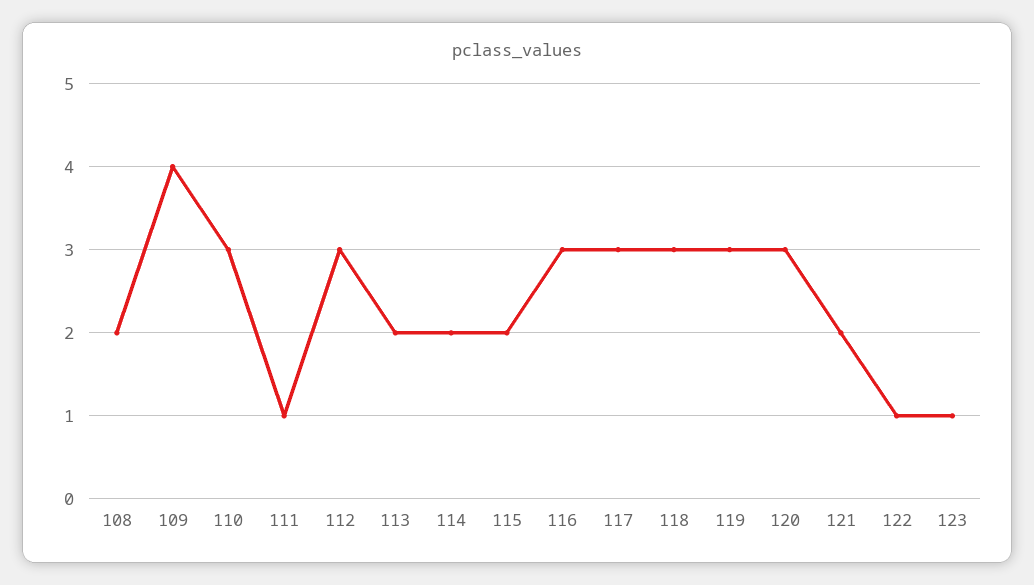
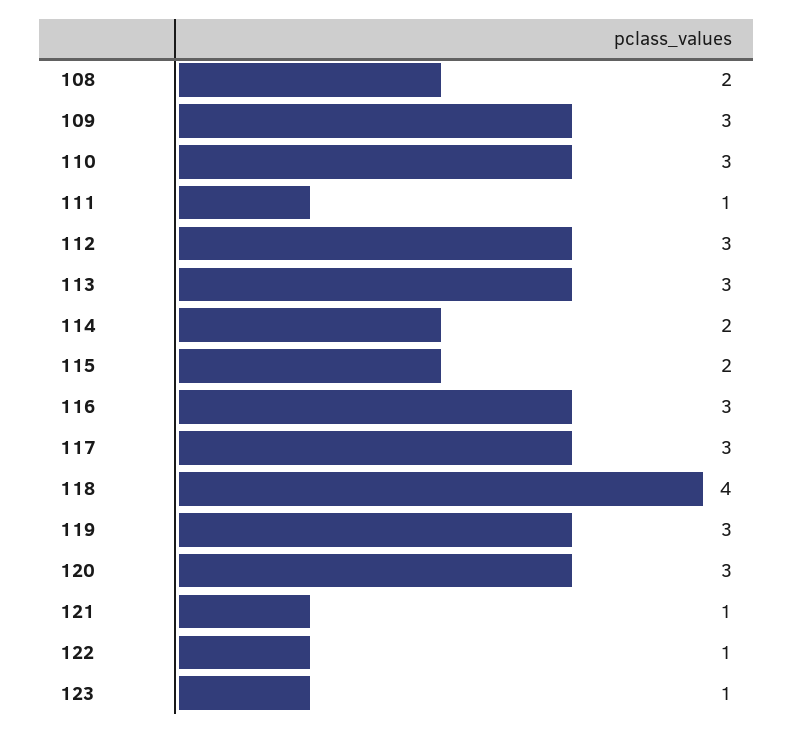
109: 4 -> 3
113: 2 -> 3
118: 3 -> 4
121: 2 -> 1

